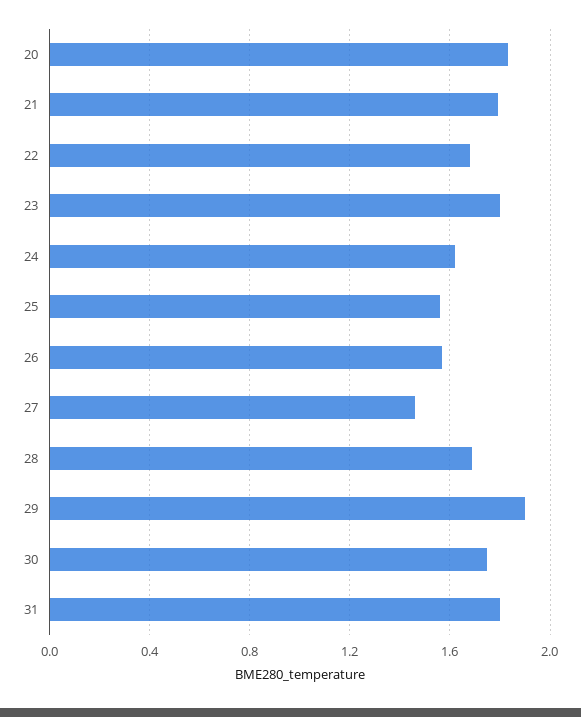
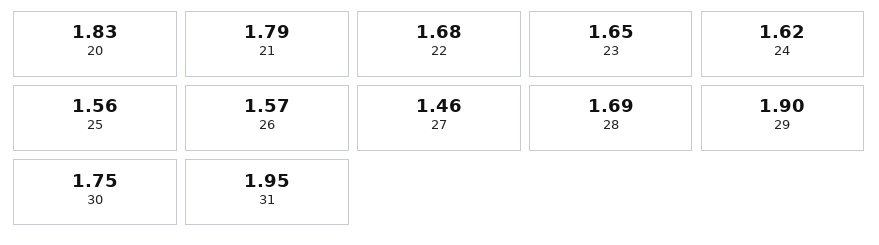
23: 1.8 -> 1.65
31: 1.8 -> 1.95

